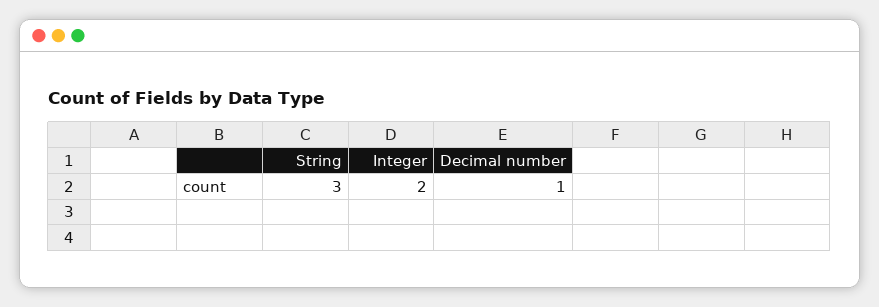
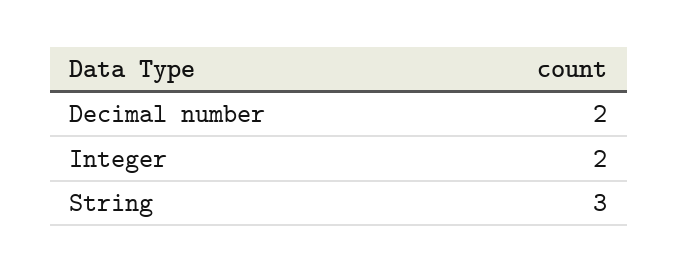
Decimal number: 1 -> 2

